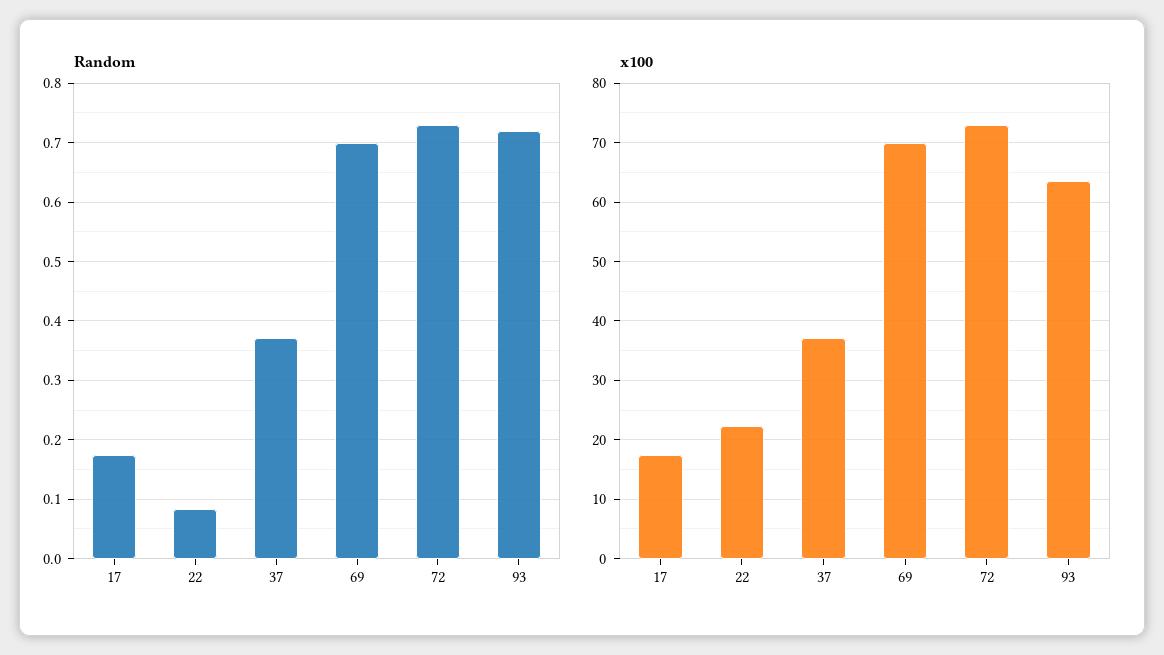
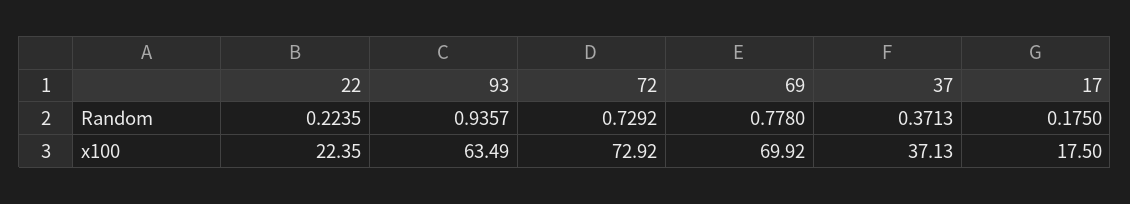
Random, 22: 0.08 -> 0.2235
Random, 69: 0.7 -> 0.778
Random, 93: 0.72 -> 0.9357

